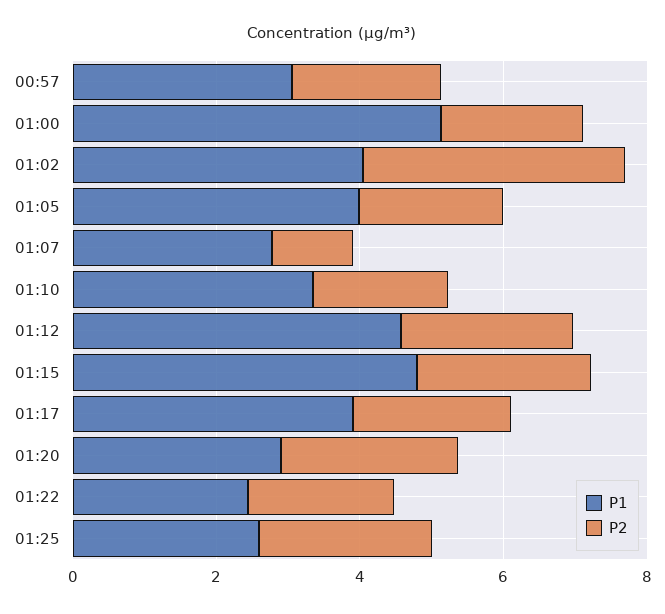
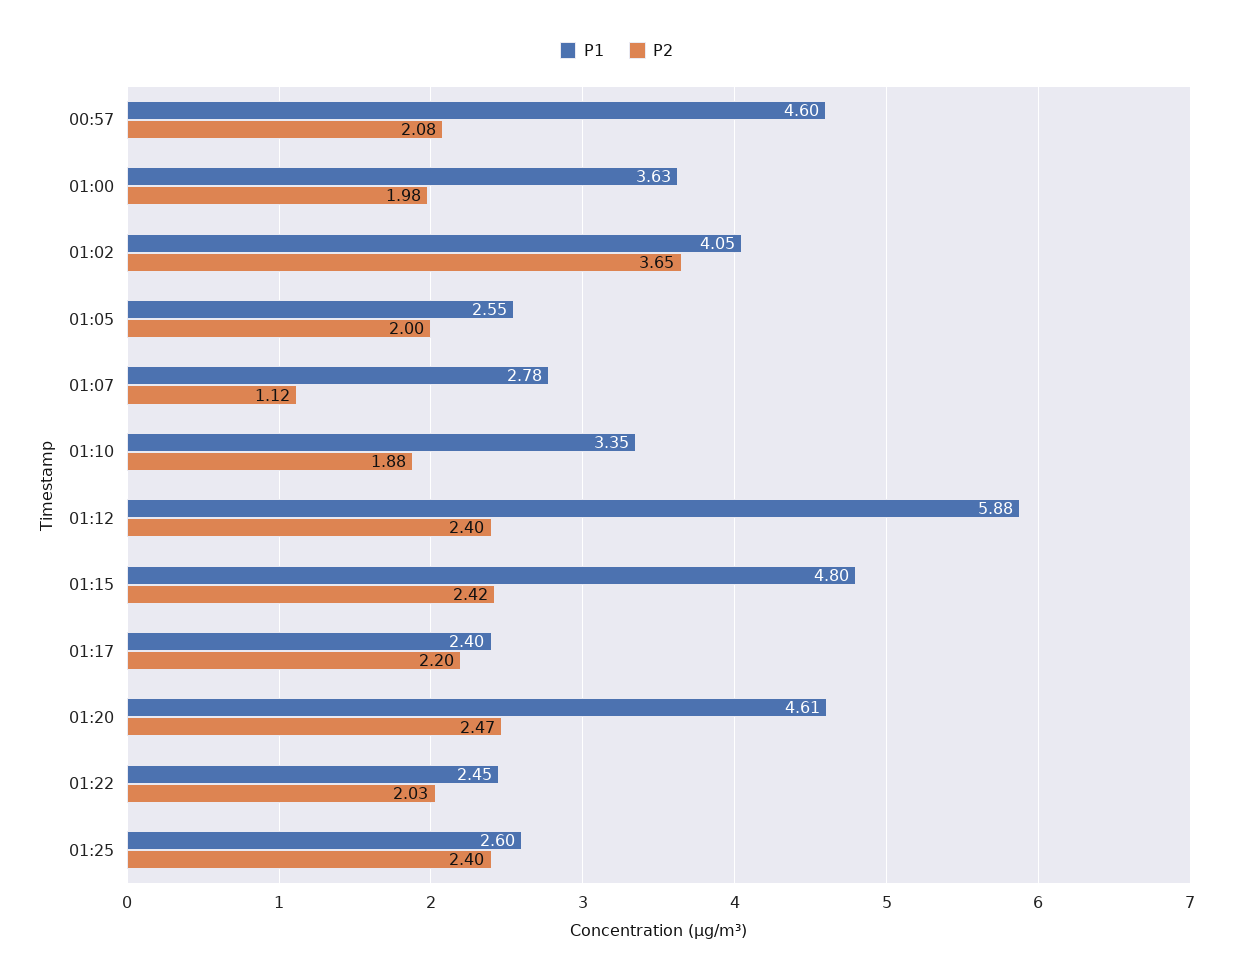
P1, 00:57: 3 -> 4.6
P1, 01:00: 5 -> 3.63
P1, 01:05: 4 -> 2.55
P1, 01:12: 4.5 -> 5.88
P1, 01:17: 4 -> 2.4
P1, 01:20: 3 -> 4.61

